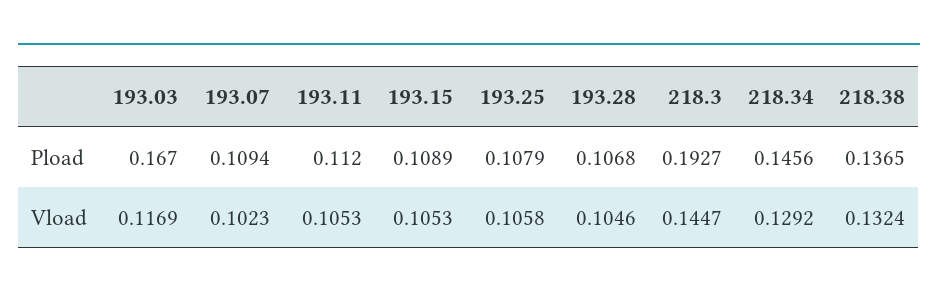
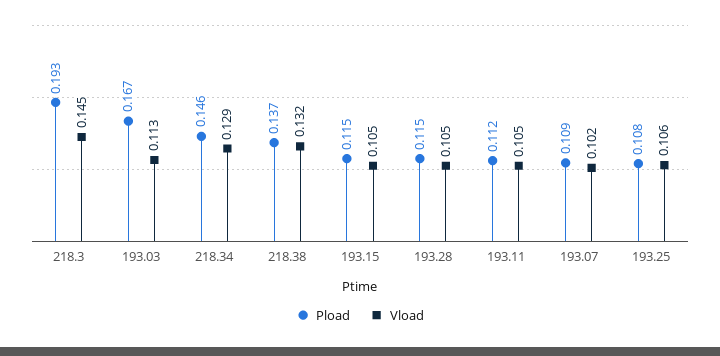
Pload, 193.15: 0.1089 -> 0.115
Pload, 193.28: 0.1068 -> 0.115
Vload, 193.03: 0.1169 -> 0.113

